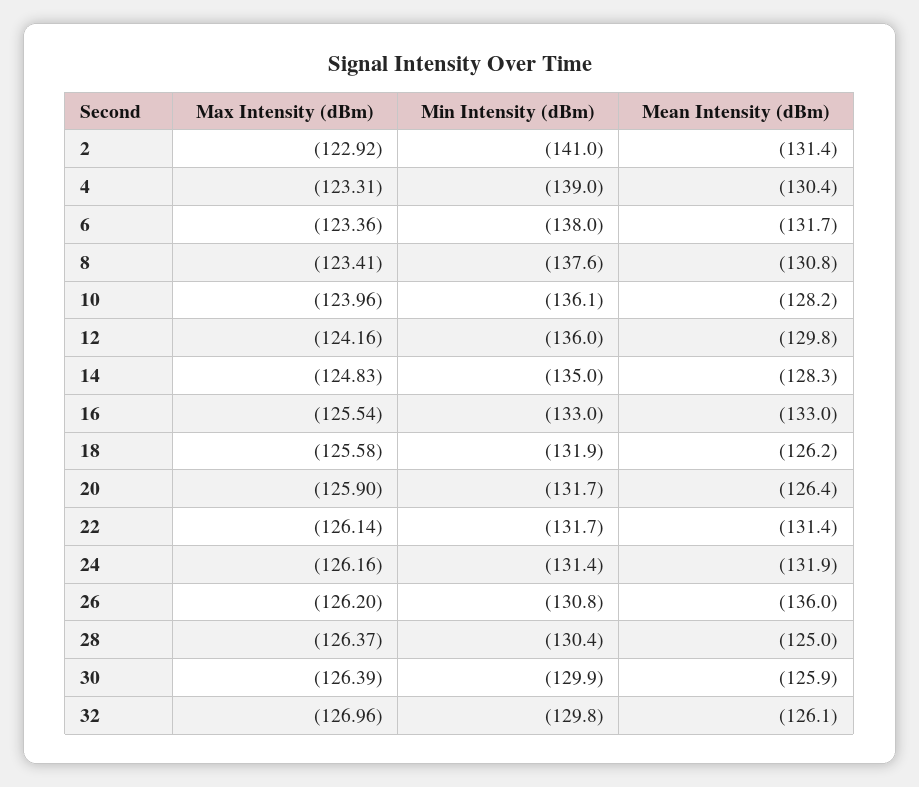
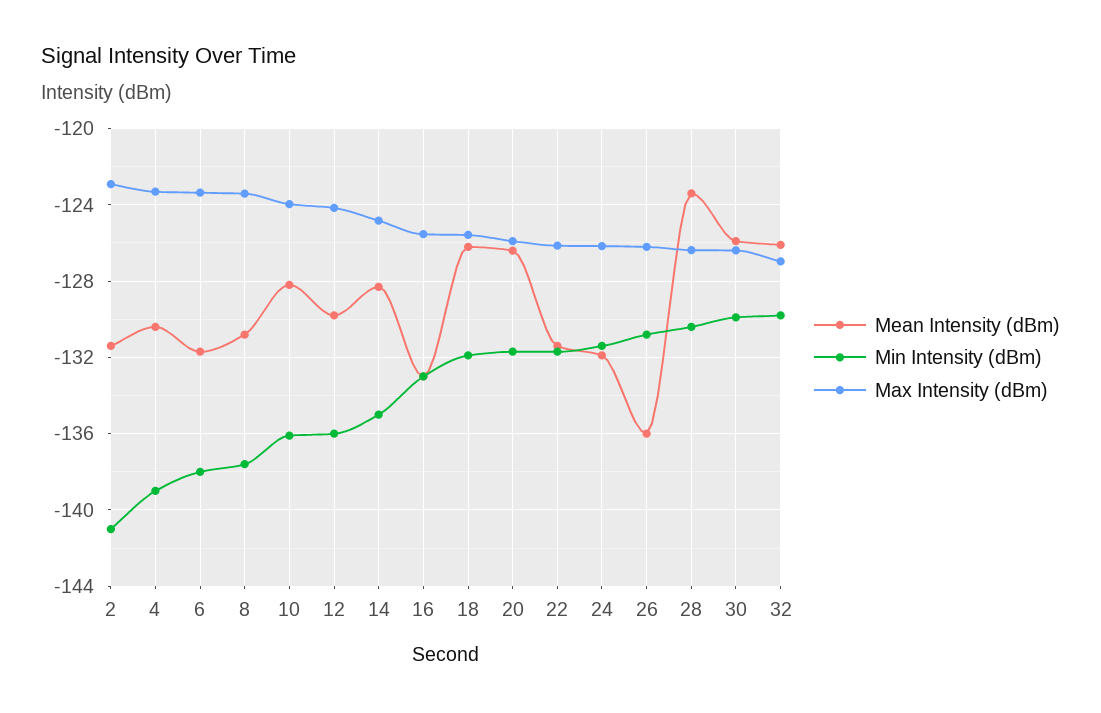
Mean Intensity (dBm), 28: -125 -> -123.5

